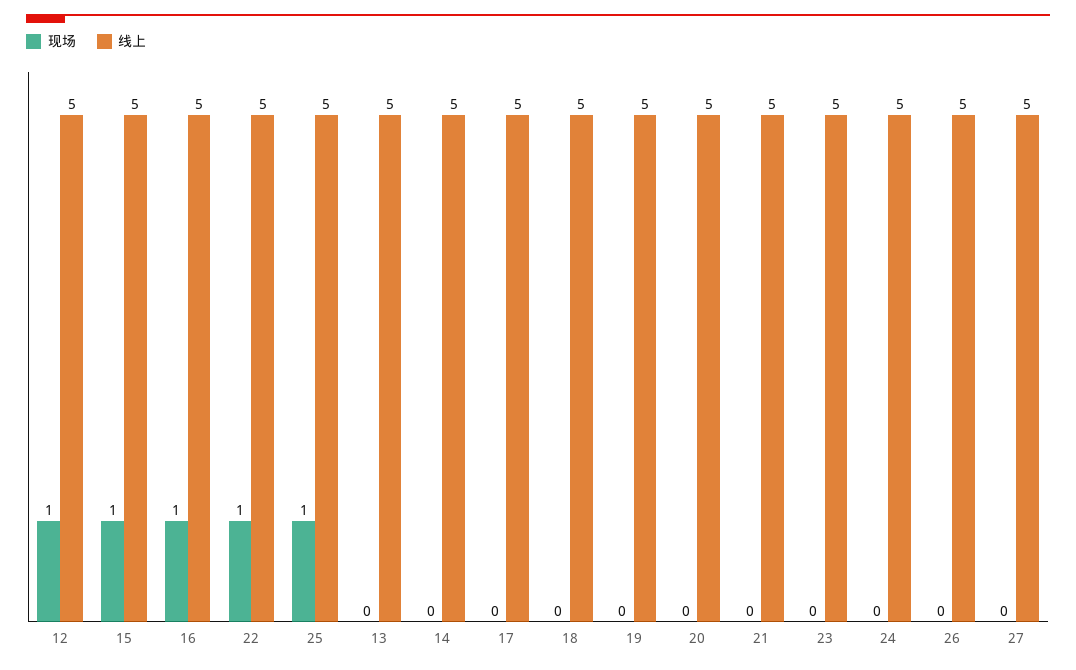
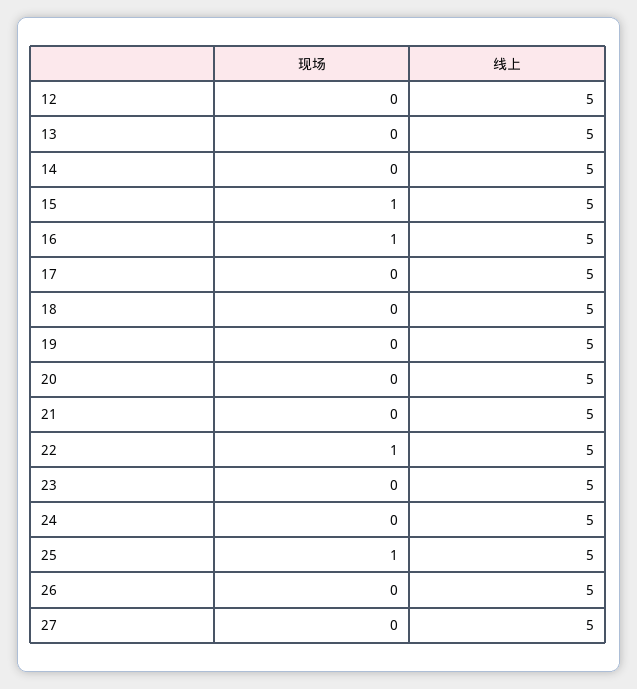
现场, 12: 1 -> 0

